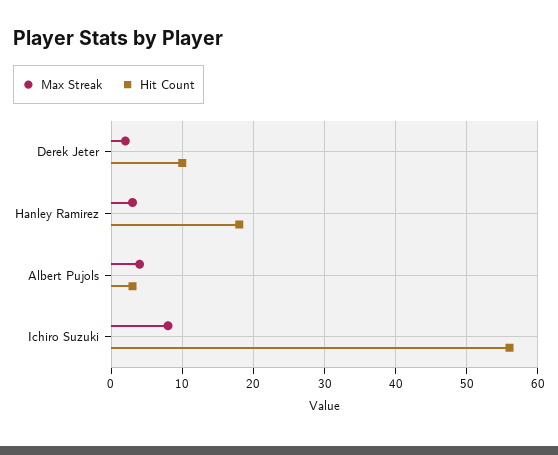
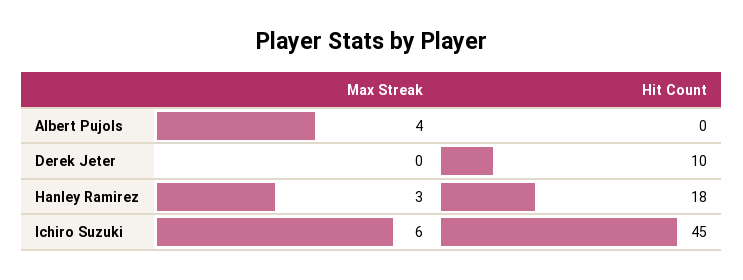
Max Streak, Derek Jeter: 2 -> 0
Hit Count, Albert Pujols: 3 -> 0
Max Streak, Ichiro Suzuki: 8 -> 6
Hit Count, Ichiro Suzuki: 56 -> 45

